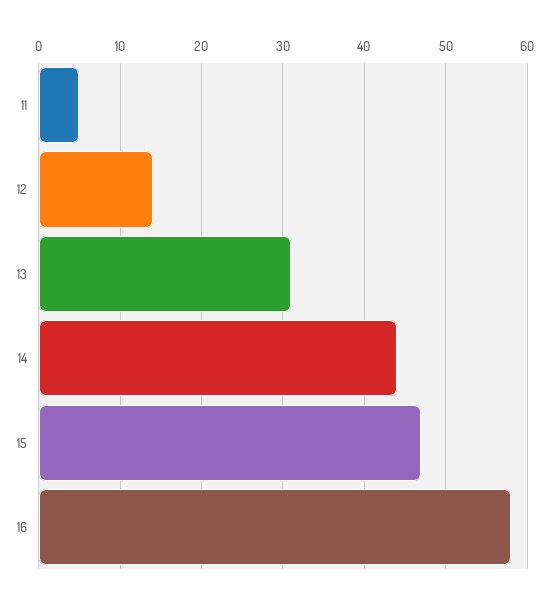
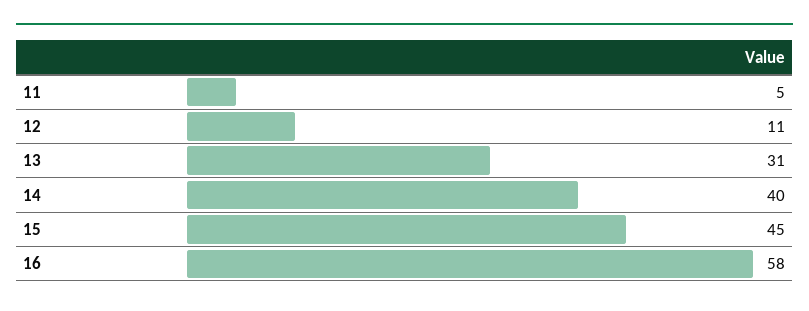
12: 14 -> 11
14: 44 -> 40
15: 47 -> 45

